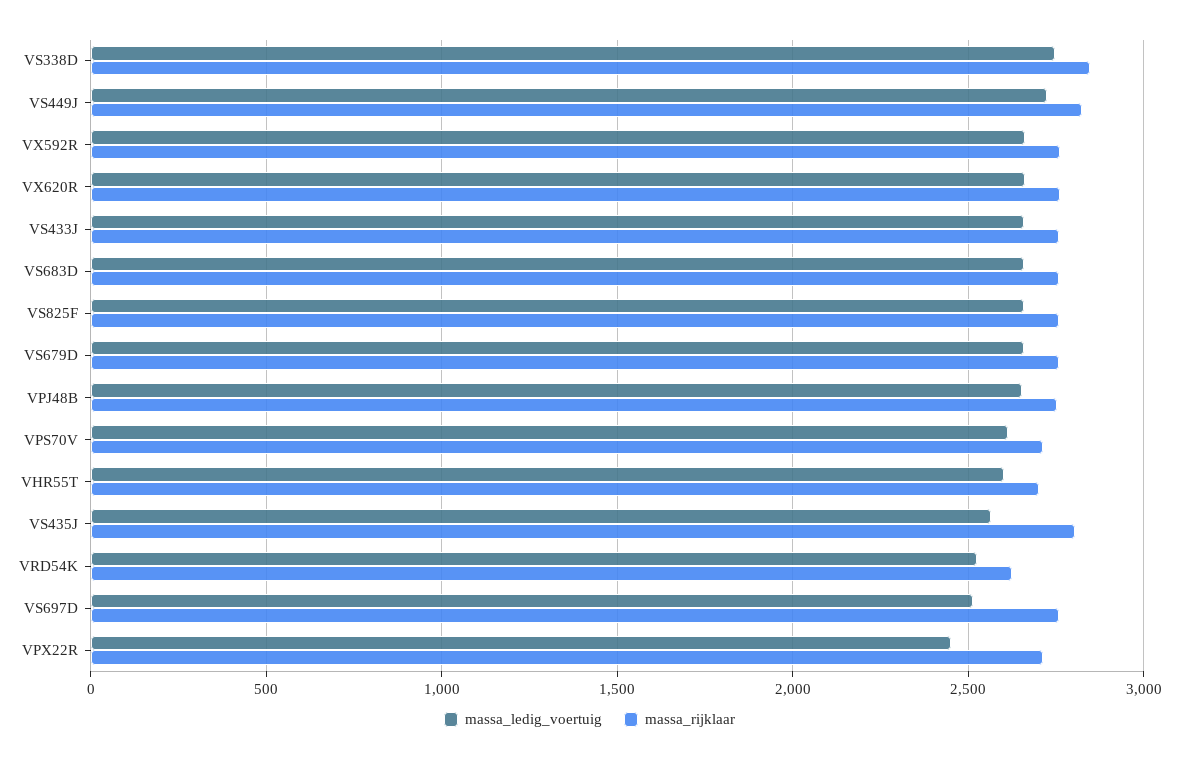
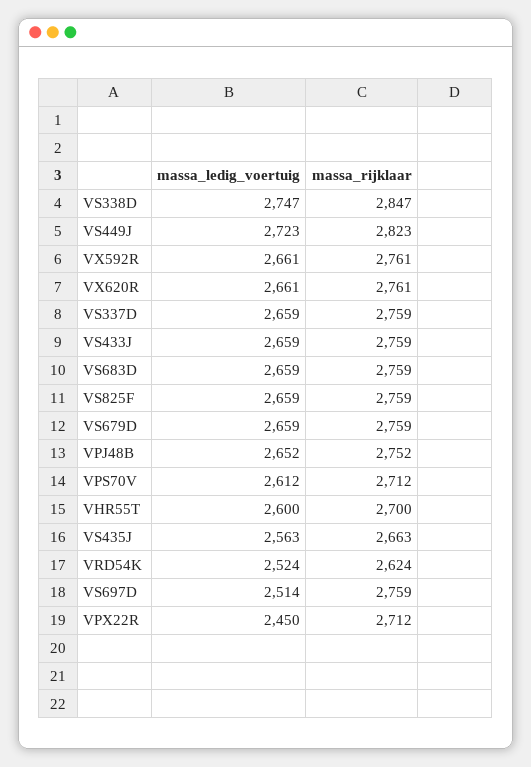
massa_rijklaar, VS435J: 2800 -> 2663
massa_ledig_voertuig, VS337D: none -> 2659
massa_rijklaar, VS337D: none -> 2759

